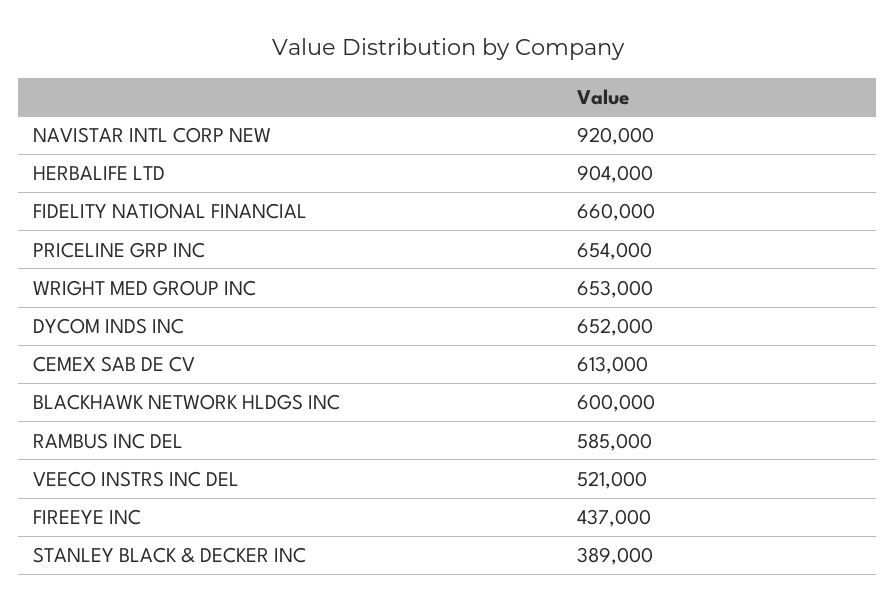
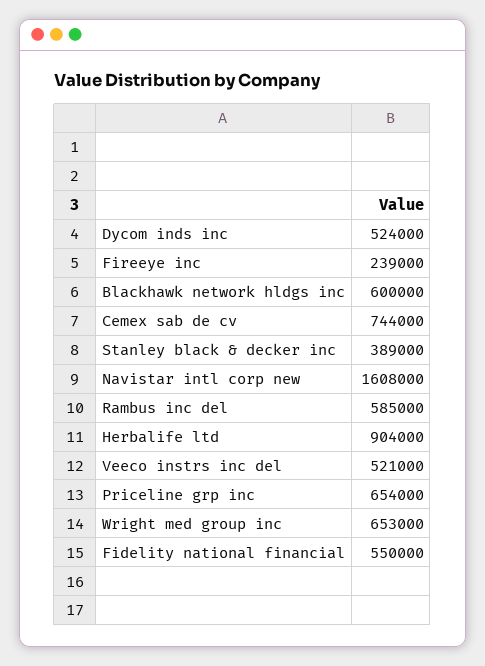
NAVISTAR INTL CORP NEW: 920000 -> 1608000
FIDELITY NATIONAL FINANCIAL: 660000 -> 550000
DYCOM INDS INC: 652000 -> 524000
CEMEX SAB DE CV: 613000 -> 744000
FIREEYE INC: 437000 -> 239000

